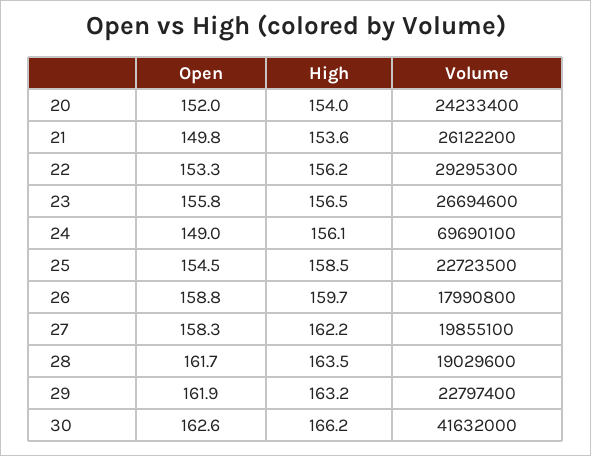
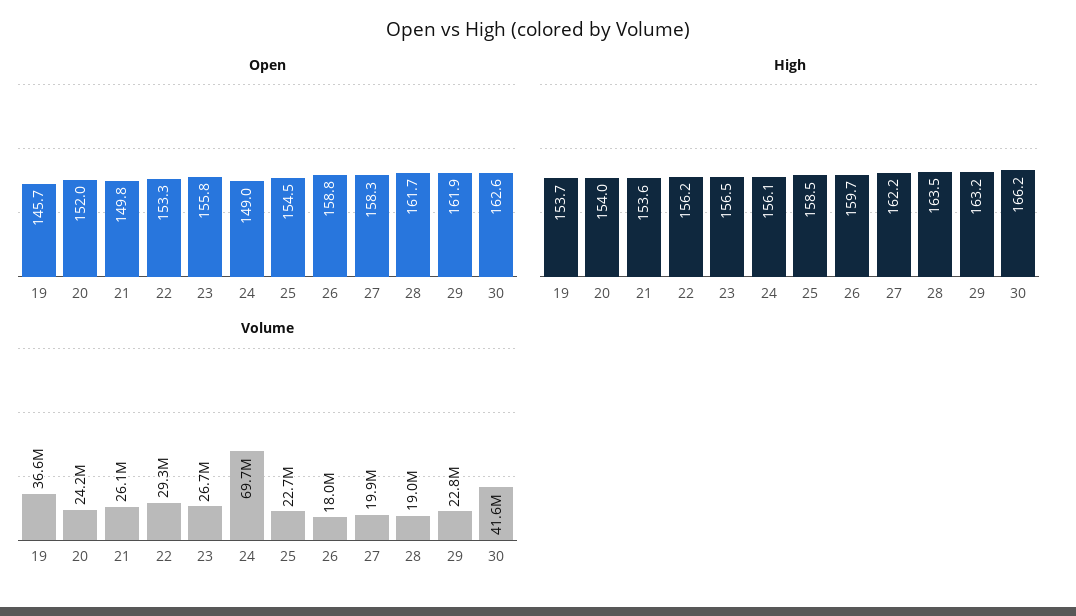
Open, 19: none -> 145.7
High, 19: none -> 153.7
Volume, 19: none -> 36600000

